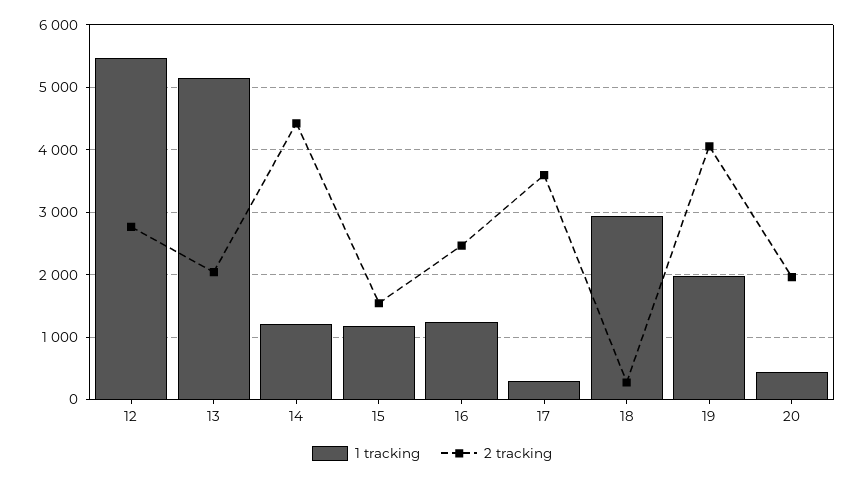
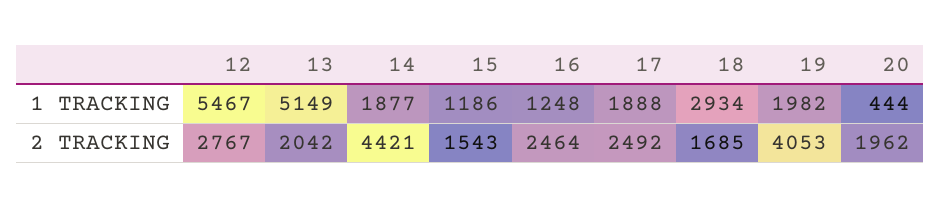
1 tracking, 14: 1200 -> 1877
1 tracking, 17: 300 -> 1888
2 tracking, 17: 3600 -> 2492
2 tracking, 18: 300 -> 1685

